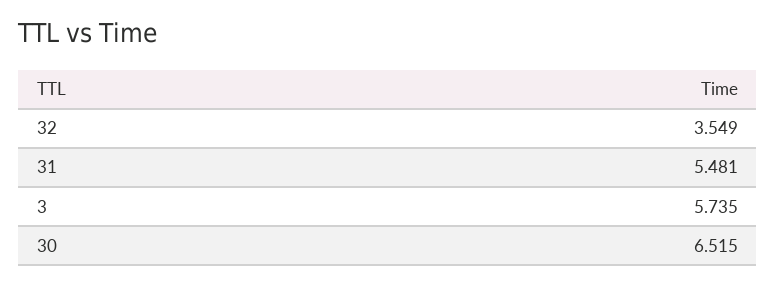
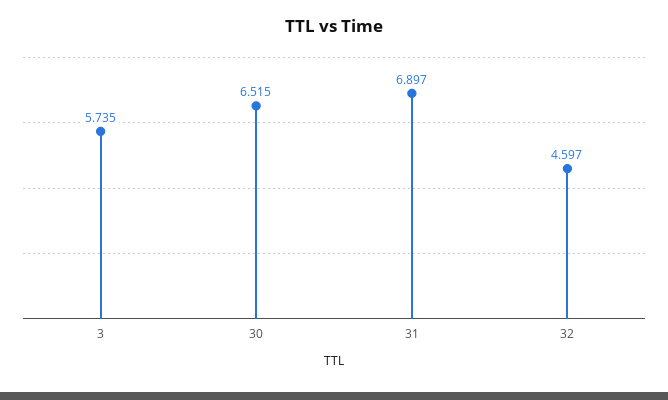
32: 3.549 -> 4.597
31: 5.481 -> 6.897

